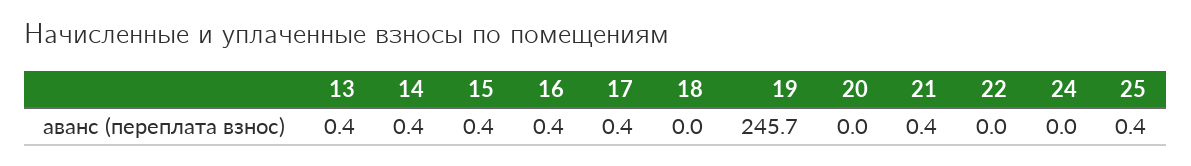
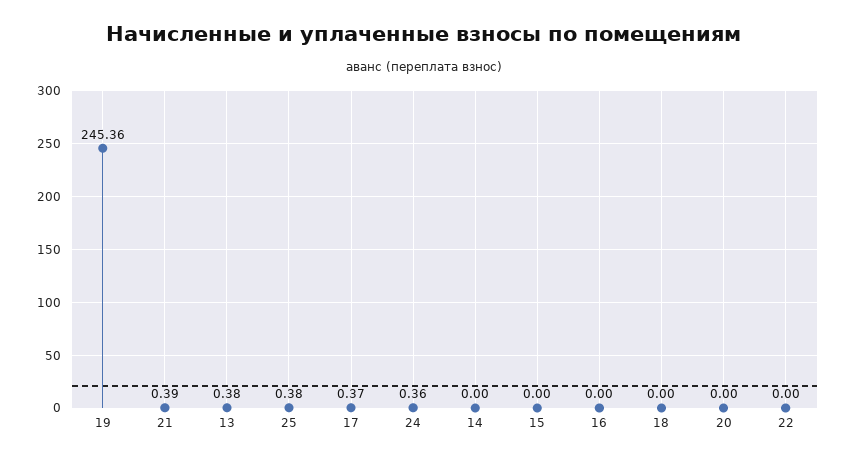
14: 0.4 -> 0
15: 0.4 -> 0
16: 0.4 -> 0
19: 245.7 -> 245.36
24: 0 -> 0.36

